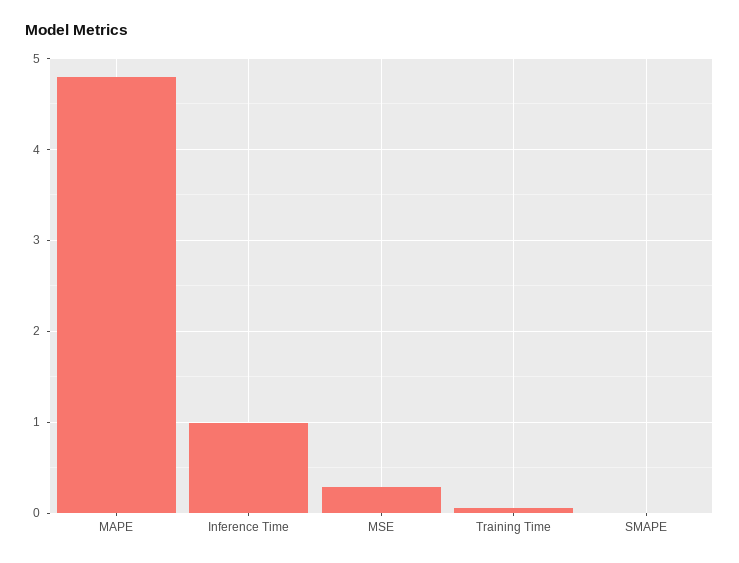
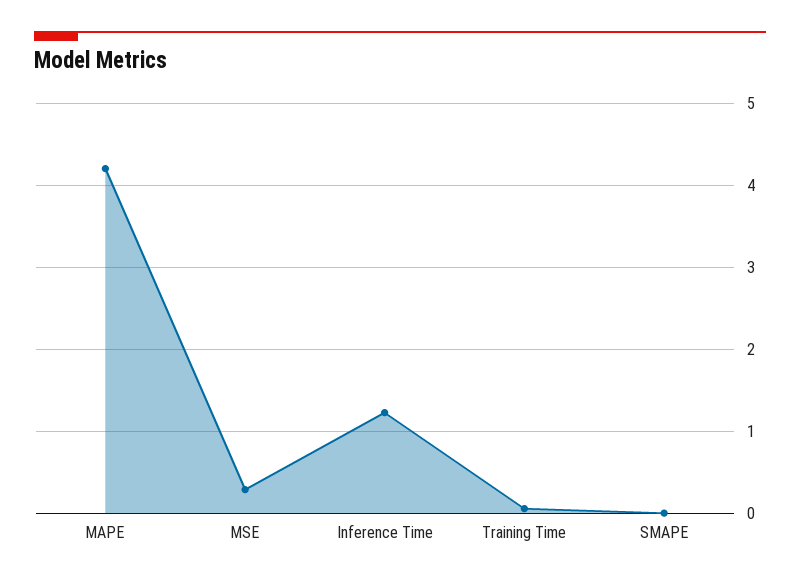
MAPE: 4.8 -> 4.2
Inference Time: 1 -> 1.2

